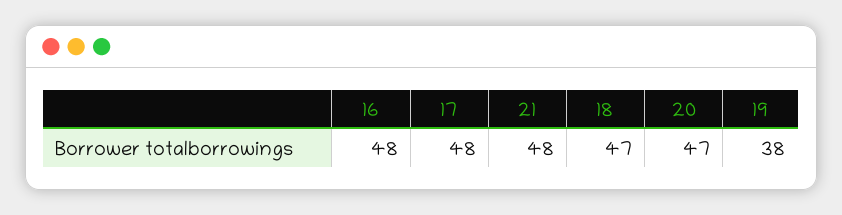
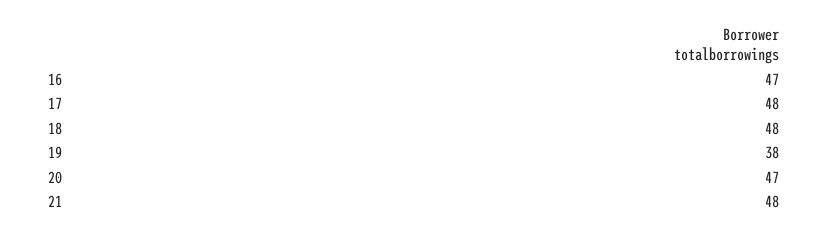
16: 48 -> 47
18: 47 -> 48

